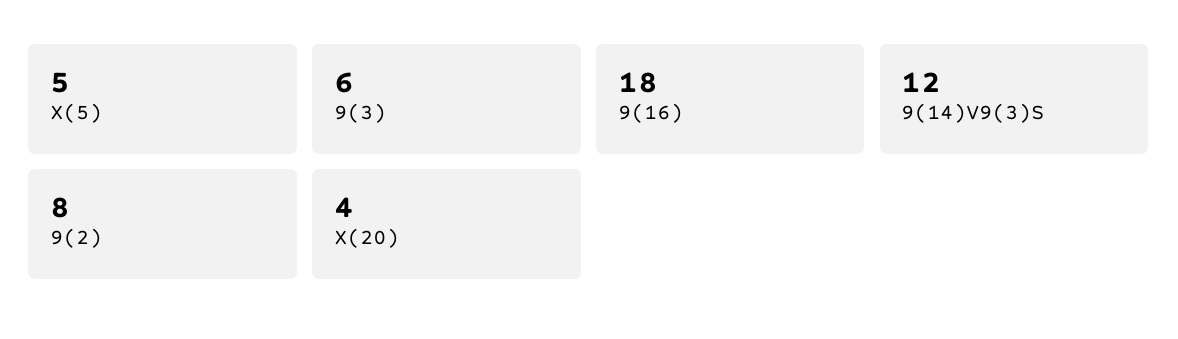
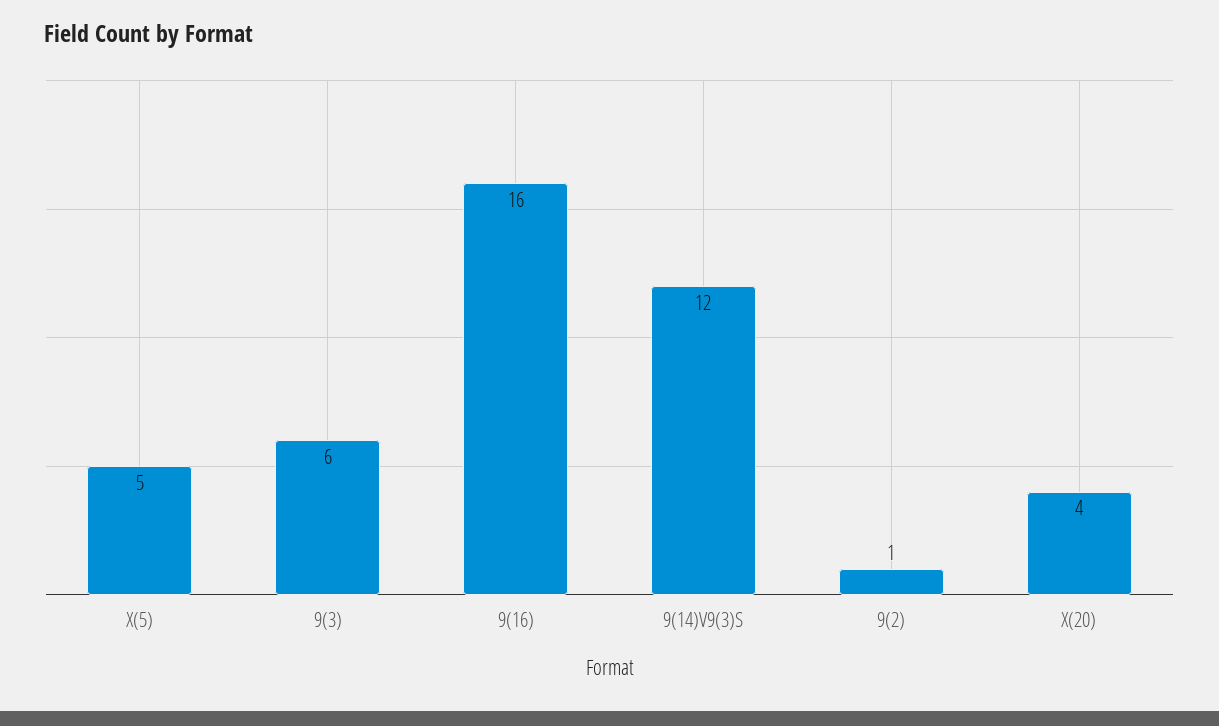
9(16): 18 -> 16
9(2): 8 -> 1

